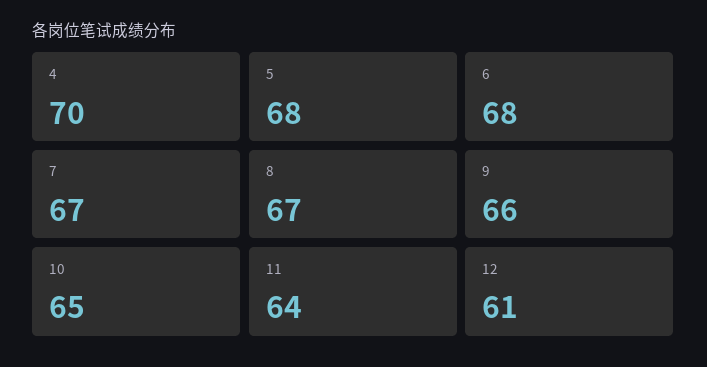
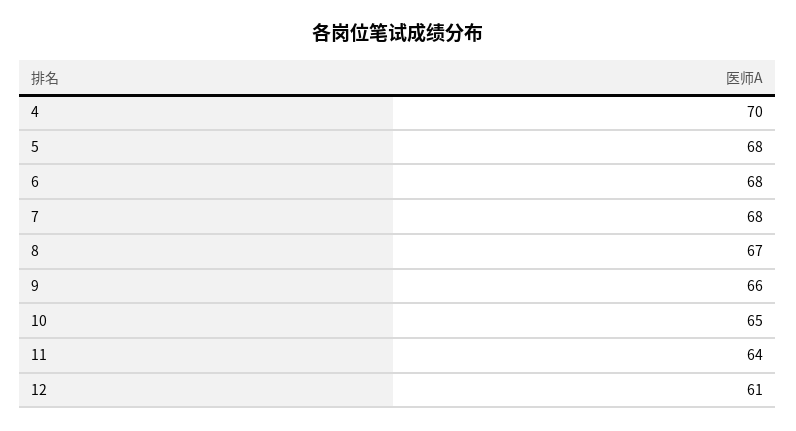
7: 67 -> 68

